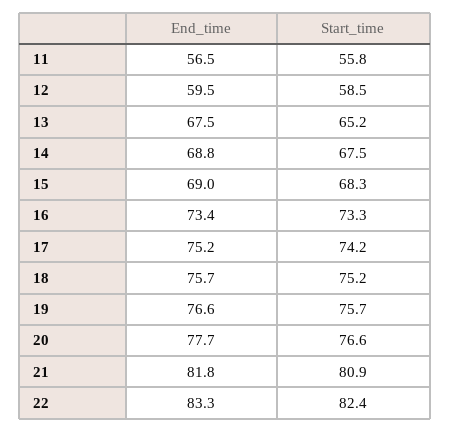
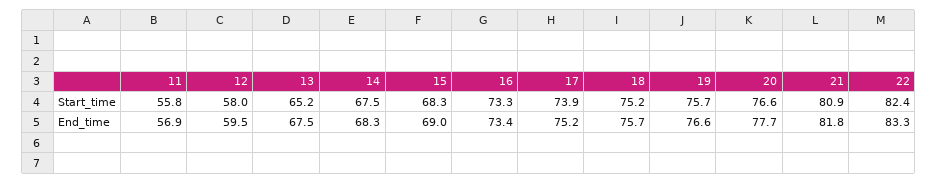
End_time, 11: 56.5 -> 56.9
Start_time, 12: 58.5 -> 58
End_time, 14: 68.8 -> 68.3
Start_time, 17: 74.2 -> 73.9

